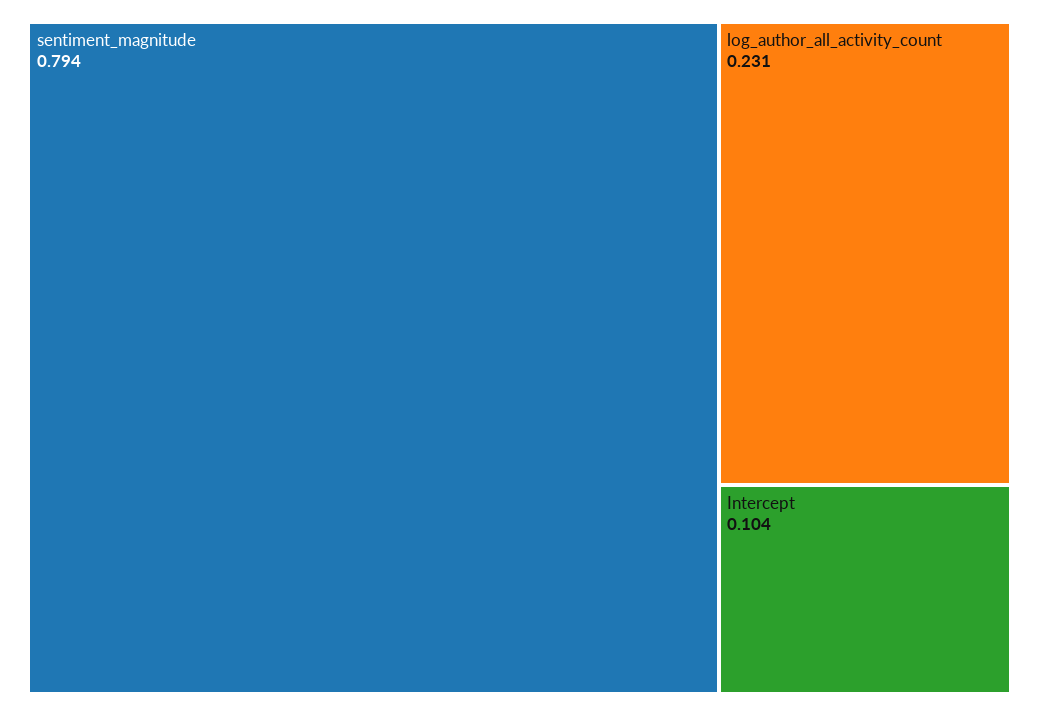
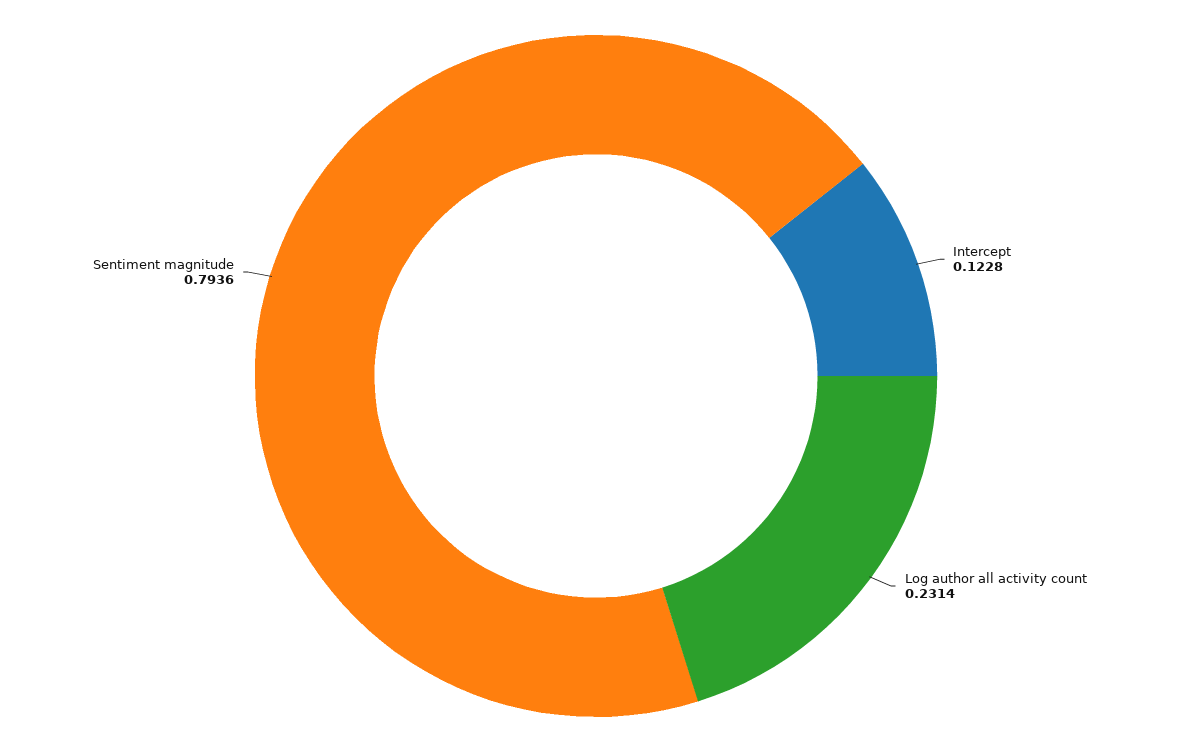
Intercept: 0.104 -> 0.1228

